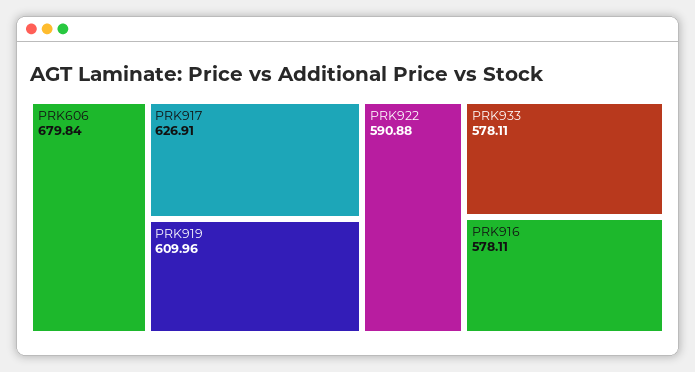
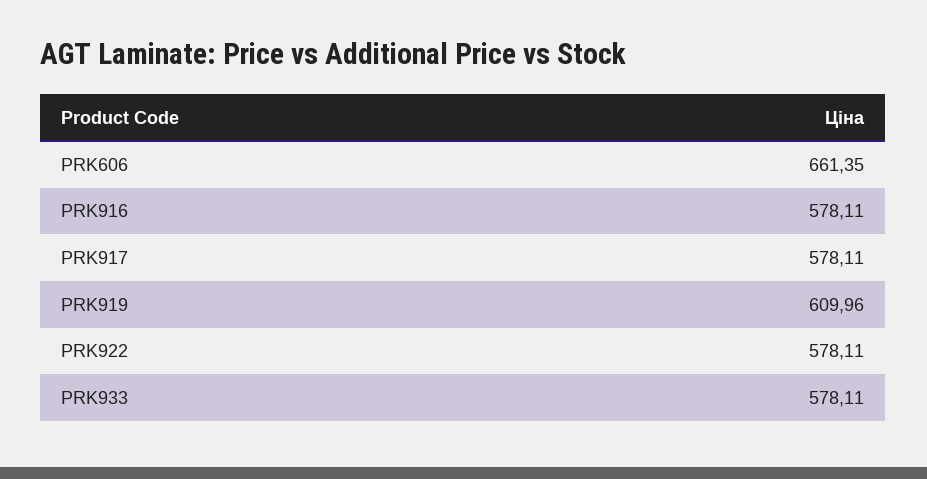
PRK606: 679.84 -> 661.35
PRK917: 626.91 -> 578.11
PRK922: 590.88 -> 578.11

